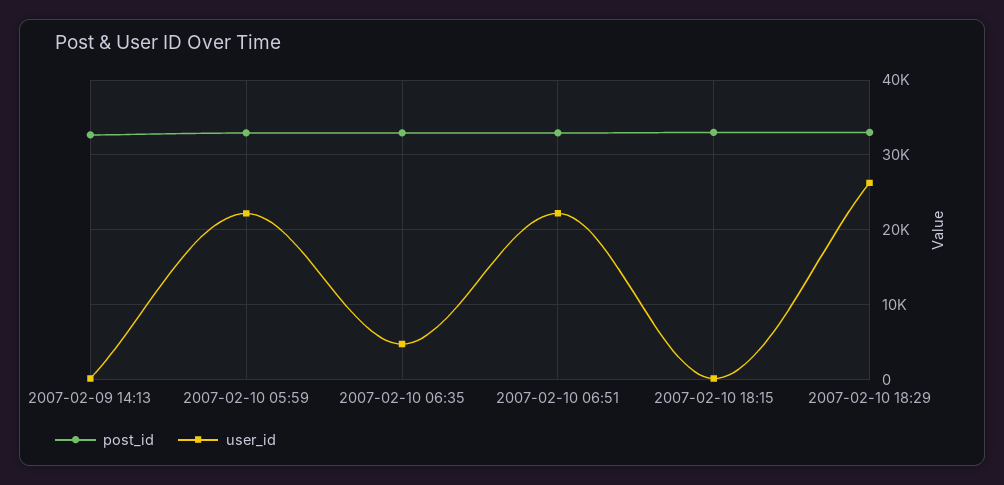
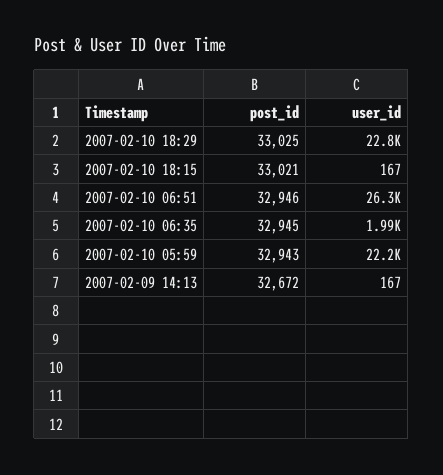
user_id, 2007-02-10 06:35: 5000 -> 1990
user_id, 2007-02-10 06:51: 22000 -> 26300
user_id, 2007-02-10 18:29: 26000 -> 22800

